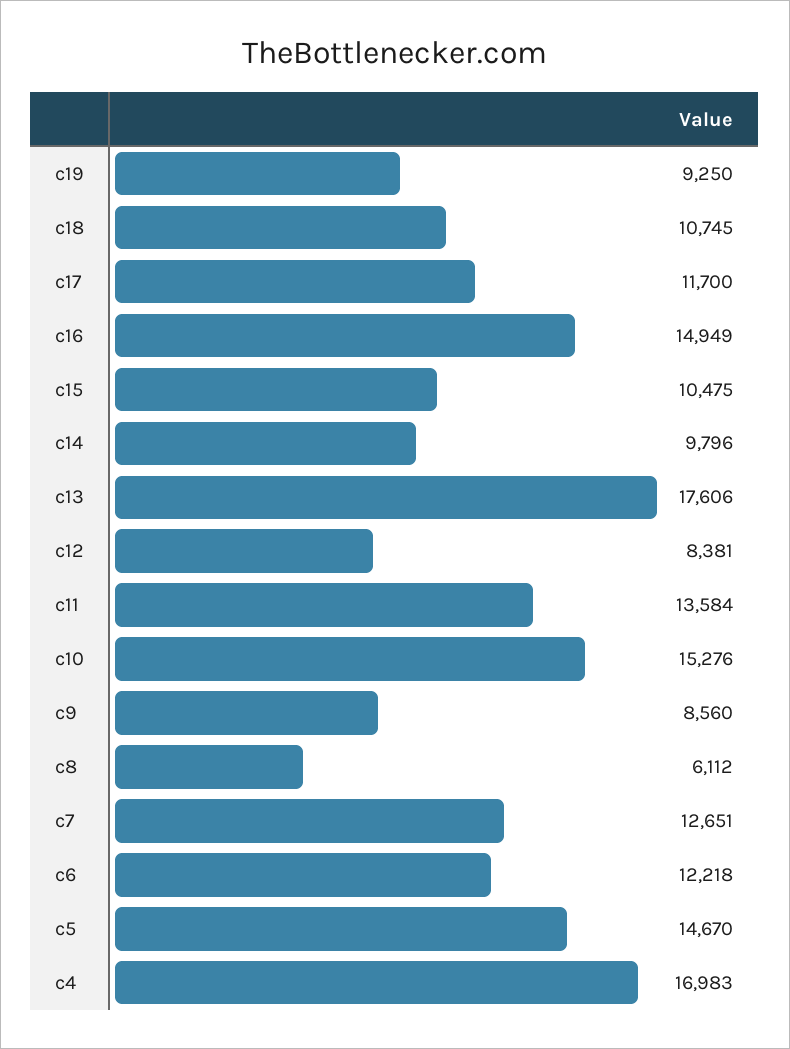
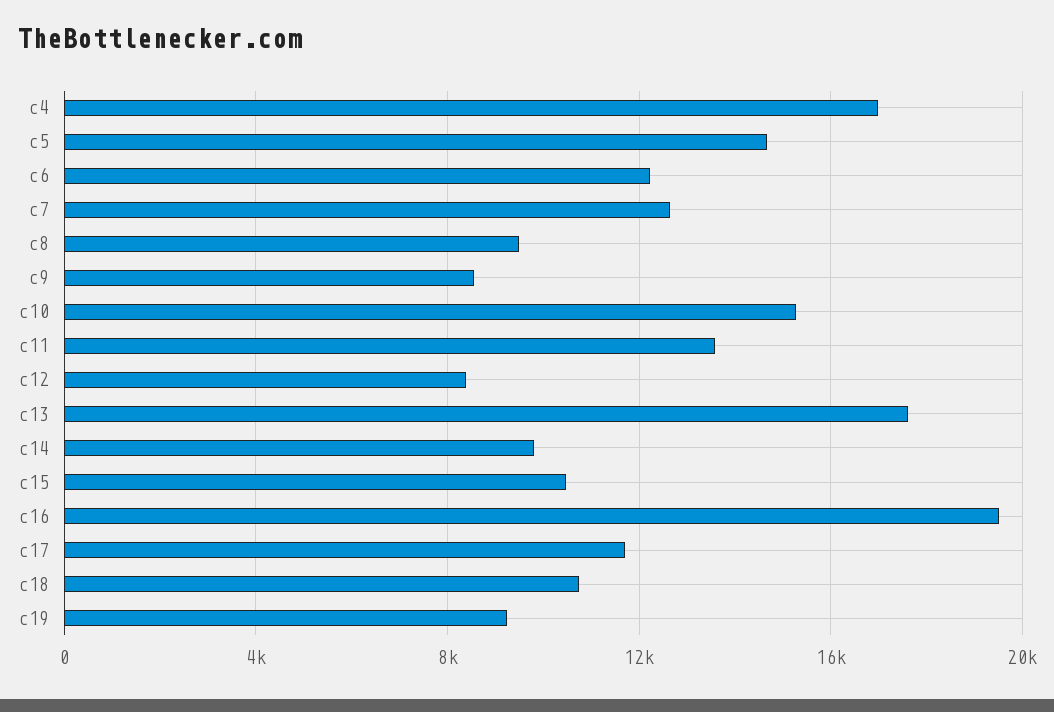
c16: 14949 -> 19500
c8: 6112 -> 9500

